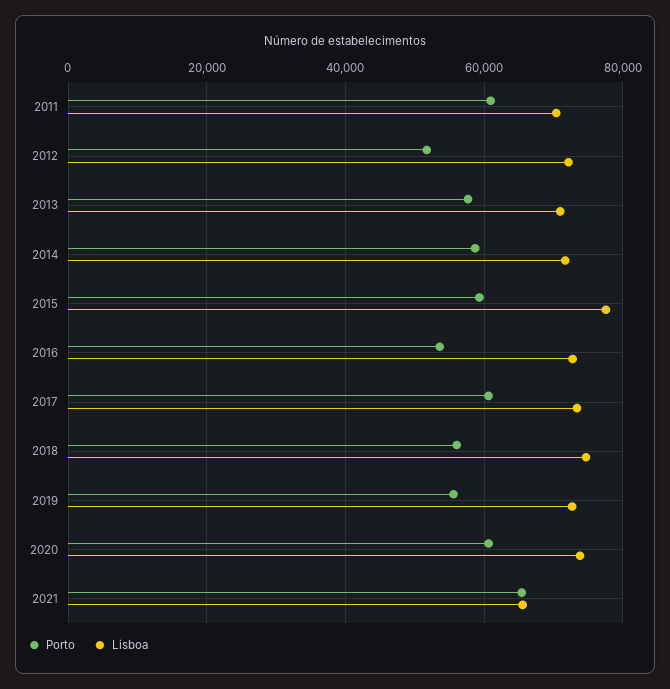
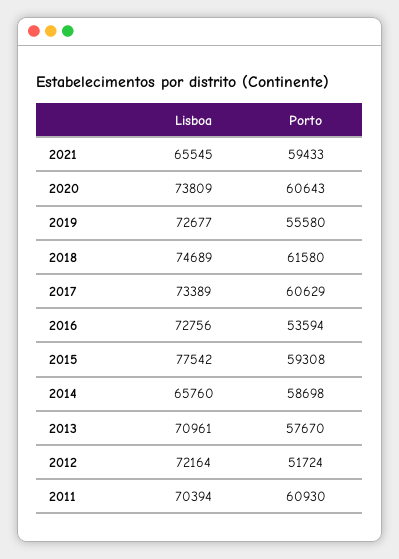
Lisboa, 2014: 72000 -> 65760
Porto, 2018: 56000 -> 61580
Porto, 2021: 66000 -> 59433

